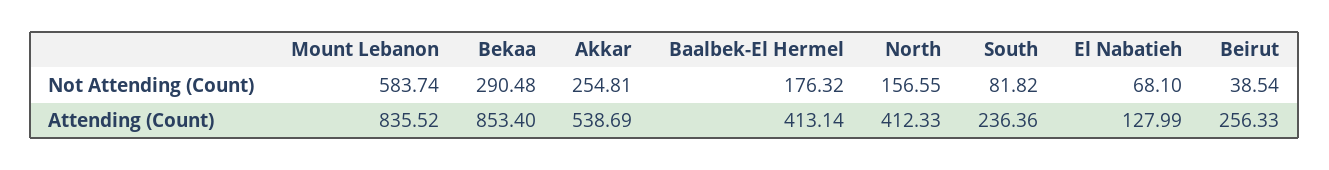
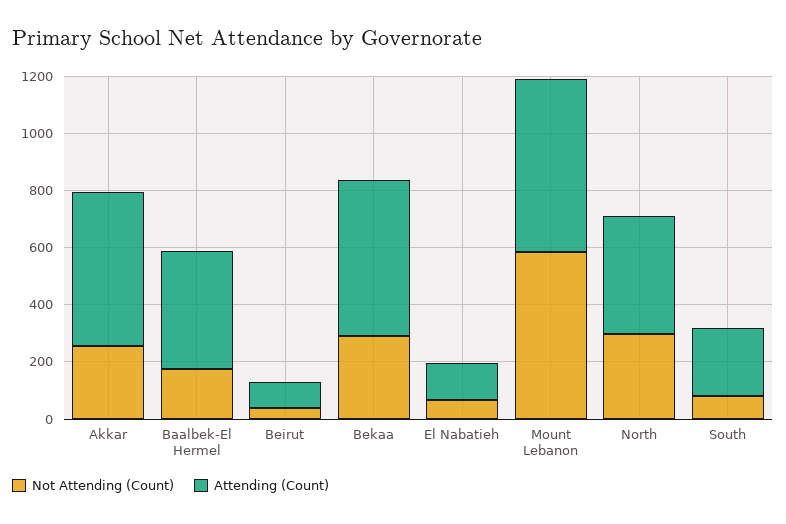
Not Attending (Count), North: 156.55 -> 300
Attending (Count), Mount Lebanon: 835.52 -> 600
Attending (Count), Bekaa: 853.4 -> 550
Attending (Count), Beirut: 256.33 -> 100

